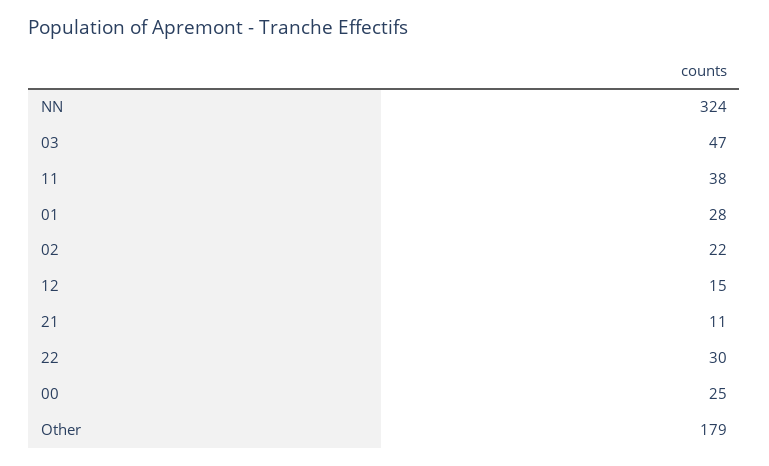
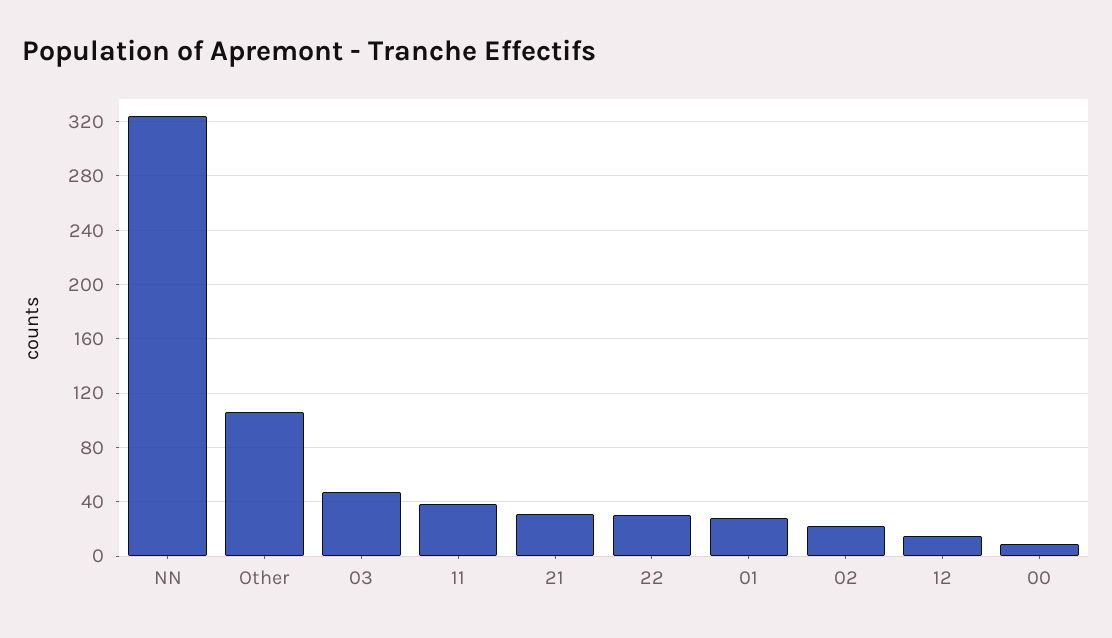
21: 11 -> 30
00: 25 -> 10
Other: 179 -> 105

